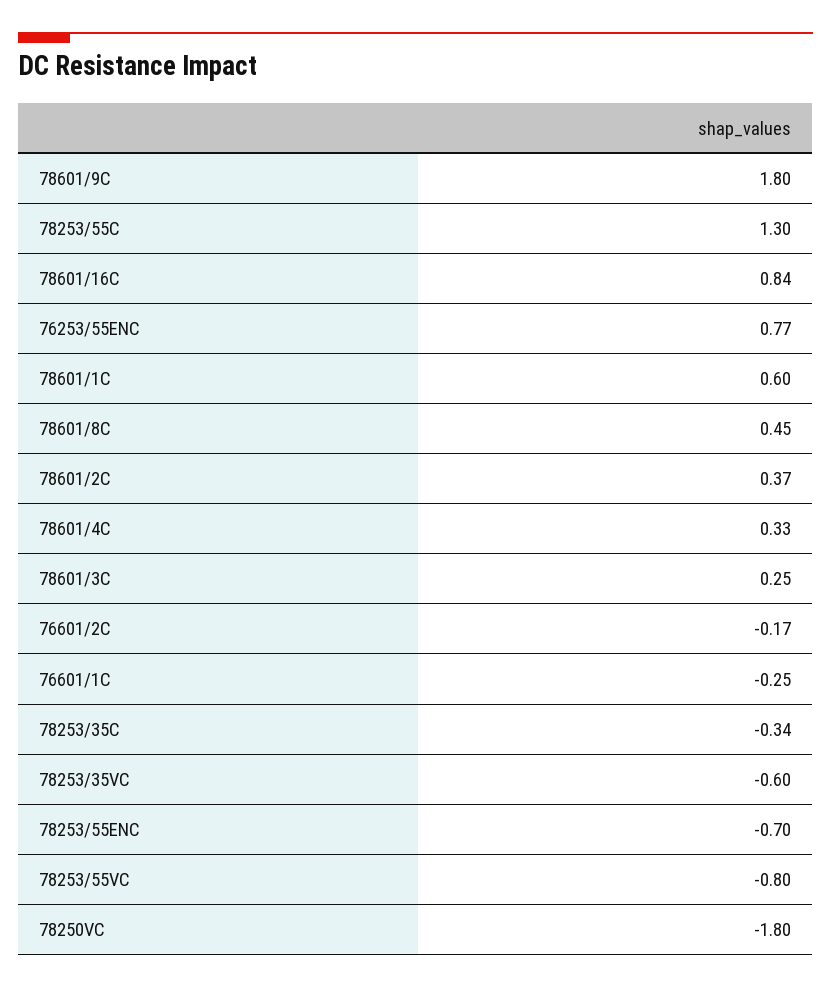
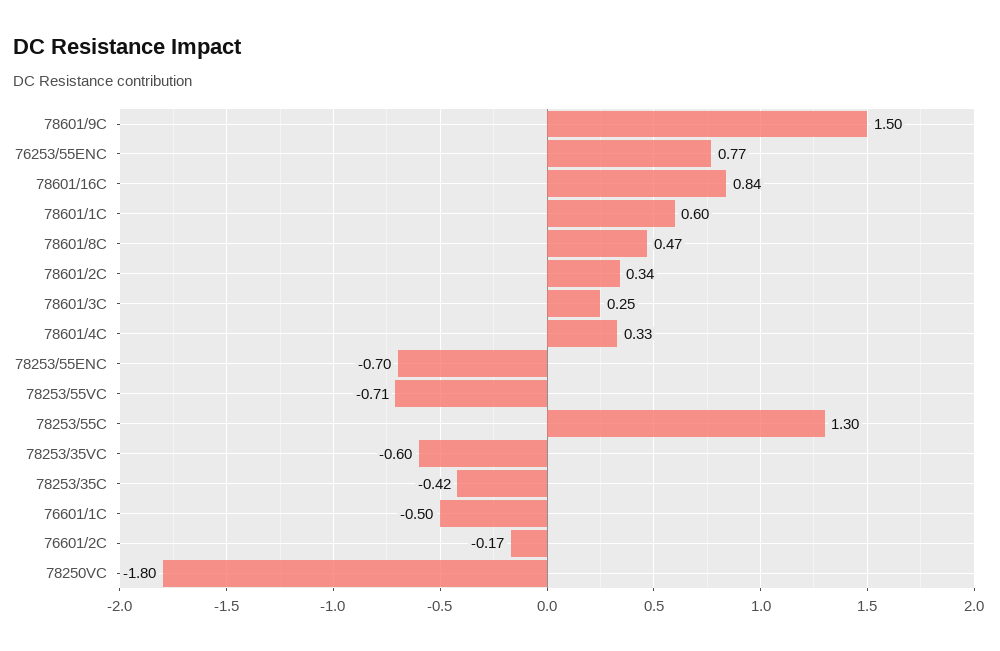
78601/9C: 1.8 -> 1.5
78601/8C: 0.45 -> 0.47
78601/2C: 0.37 -> 0.34
76601/1C: -0.25 -> -0.5
78253/35C: -0.34 -> -0.42
78253/55VC: -0.8 -> -0.71

